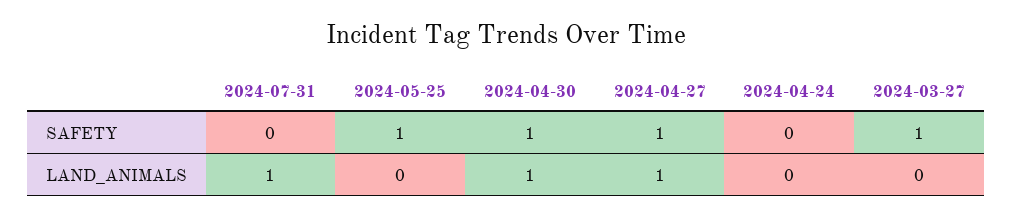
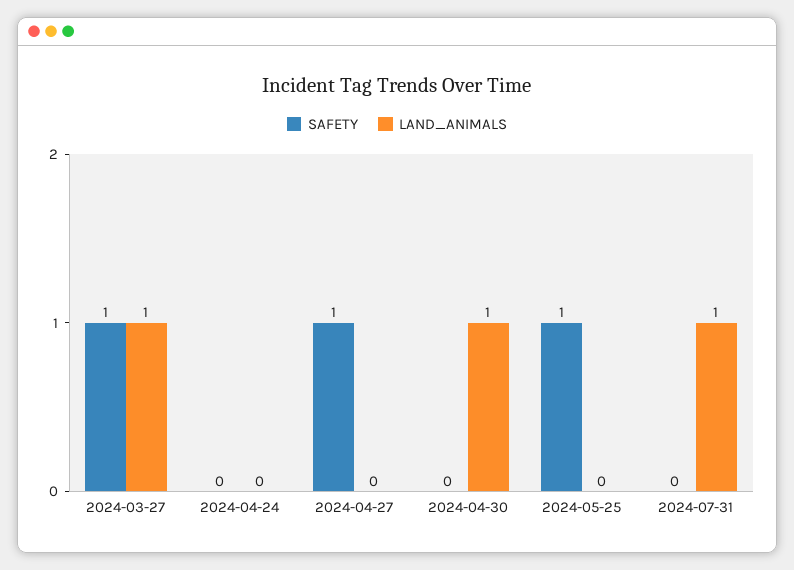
SAFETY, 2024-04-30: 1 -> 0
LAND_ANIMALS, 2024-04-27: 1 -> 0
LAND_ANIMALS, 2024-03-27: 0 -> 1

